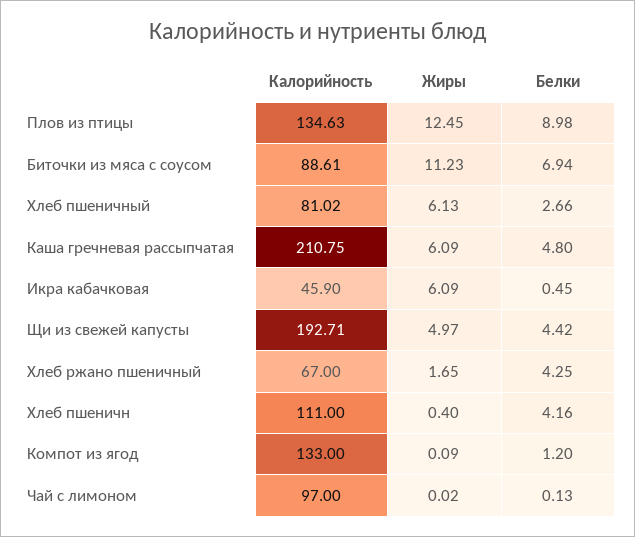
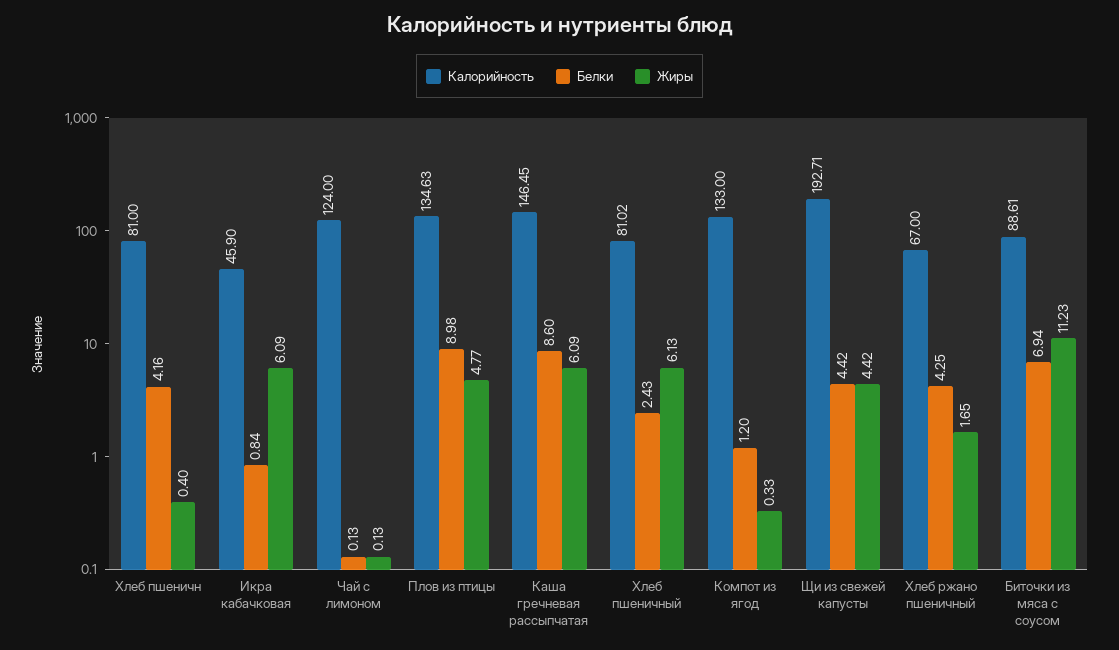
Жиры, Плов из птицы: 12.45 -> 4.77
Белки, Хлеб пшеничный: 2.66 -> 2.43
Калорийность, Каша гречневая рассыпчатая: 210.75 -> 146.45
Белки, Каша гречневая рассыпчатая: 4.8 -> 8.6
Белки, Икра кабачковая: 0.45 -> 0.84
Жиры, Щи из свежей капусты: 4.97 -> 4.42
Калорийность, Хлеб пшеничн: 111 -> 81
Жиры, Компот из ягод: 0.09 -> 0.33
Калорийность, Чай с лимоном: 97 -> 124
Жиры, Чай с лимоном: 0.02 -> 0.13

